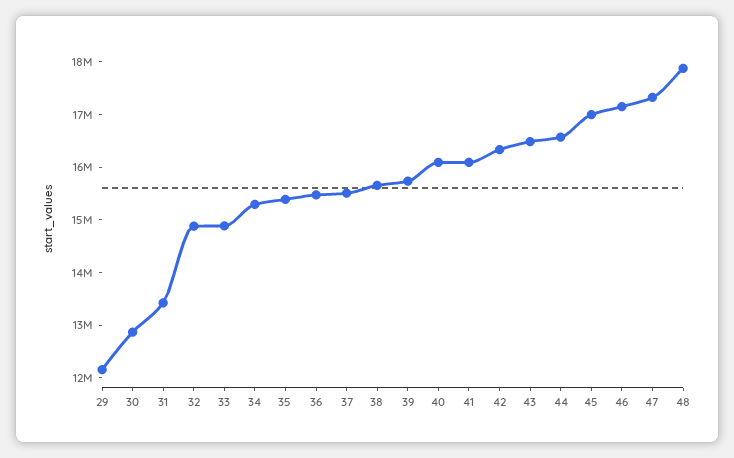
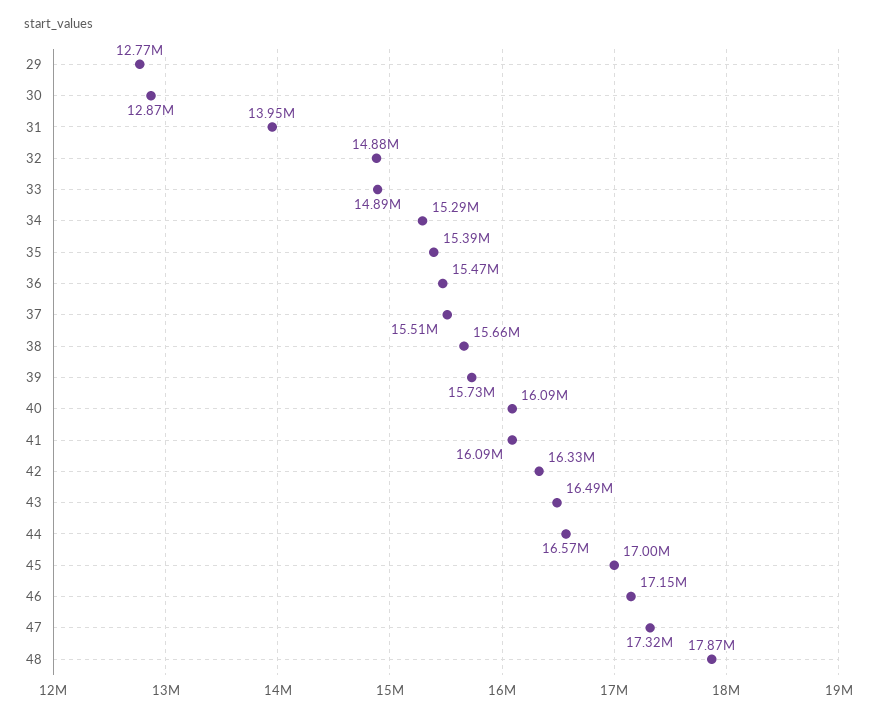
29: 12200000 -> 12770000
31: 13400000 -> 13950000

